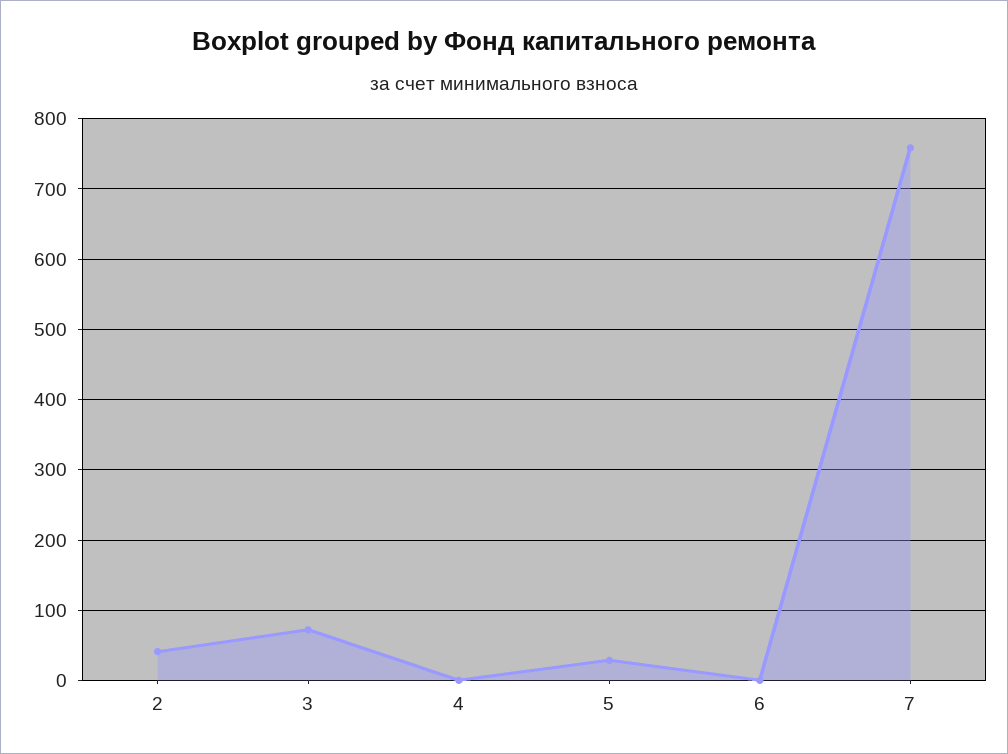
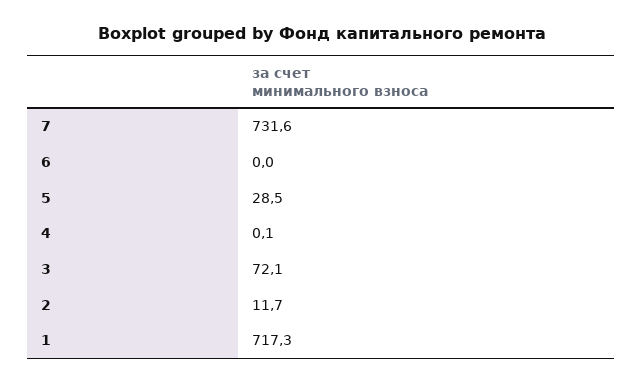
2: 40 -> 11.7
7: 760 -> 731.6
1: none -> 717.3

